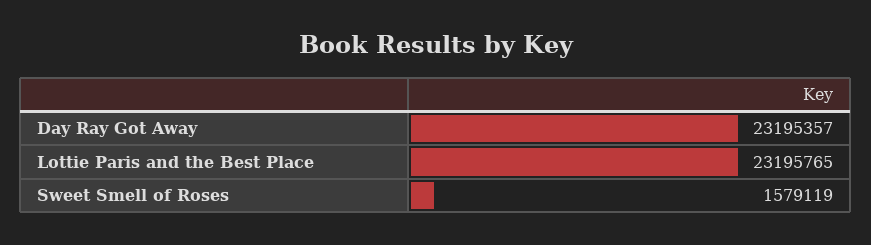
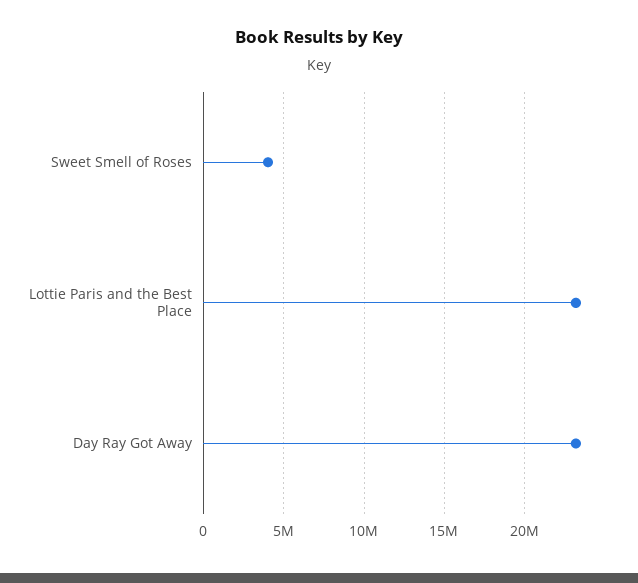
Sweet Smell of Roses: 1579119 -> 4000000

